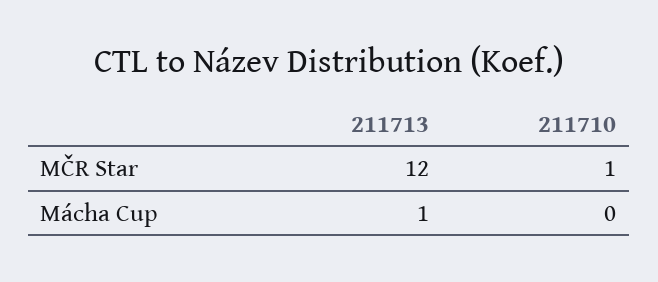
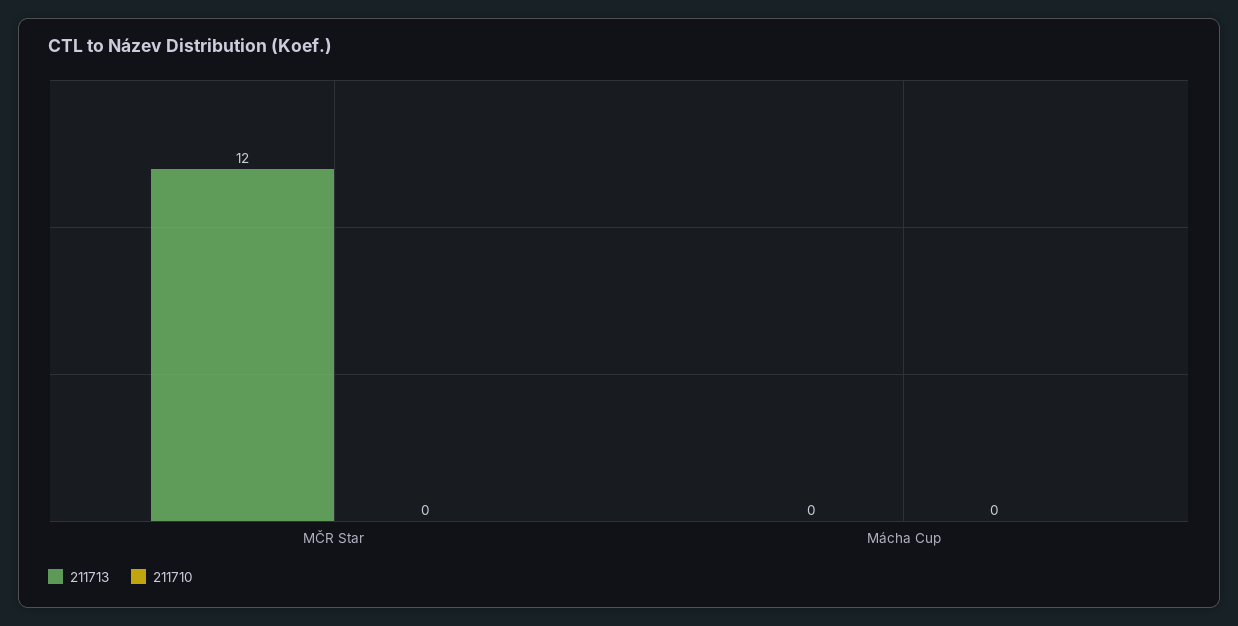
211710, MČR Star: 1 -> 0
211713, Mácha Cup: 1 -> 0

